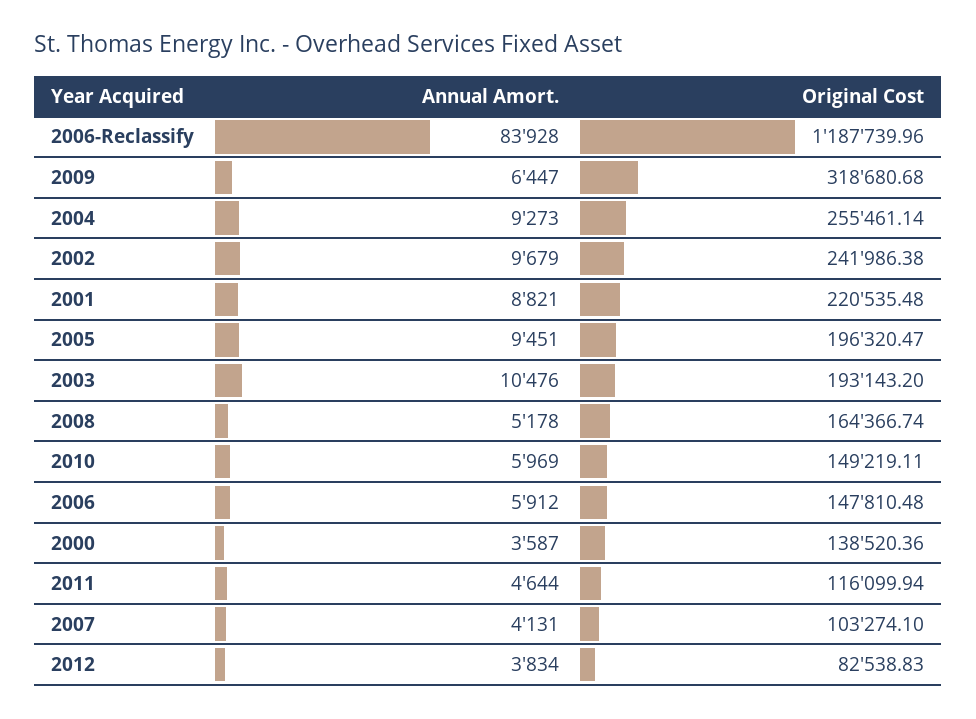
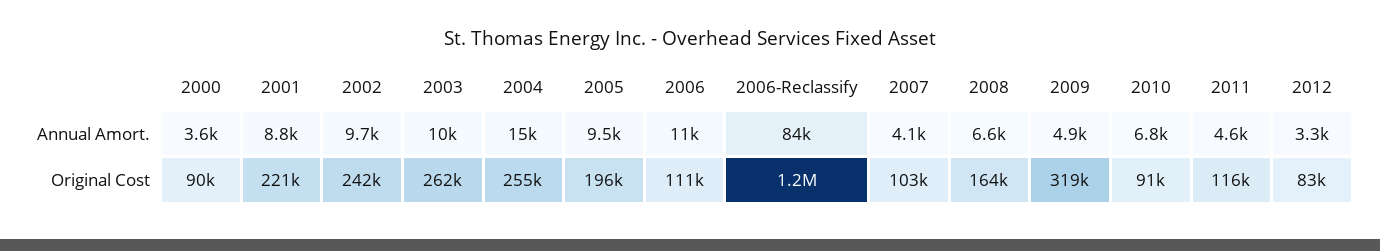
Annual Amort., 2009: 6447 -> 4900
Annual Amort., 2004: 9273 -> 15000
Original Cost, 2003: 193143.2 -> 262000
Annual Amort., 2008: 5178 -> 6600
Annual Amort., 2010: 5969 -> 6800
Original Cost, 2010: 149219.11 -> 91000
Annual Amort., 2006: 5912 -> 11000
Original Cost, 2006: 147810.48 -> 111000
Original Cost, 2000: 138520.36 -> 90000
Annual Amort., 2012: 3834 -> 3300

